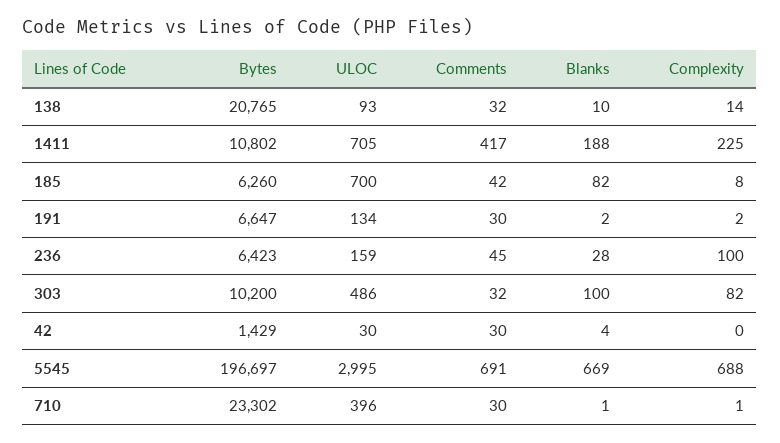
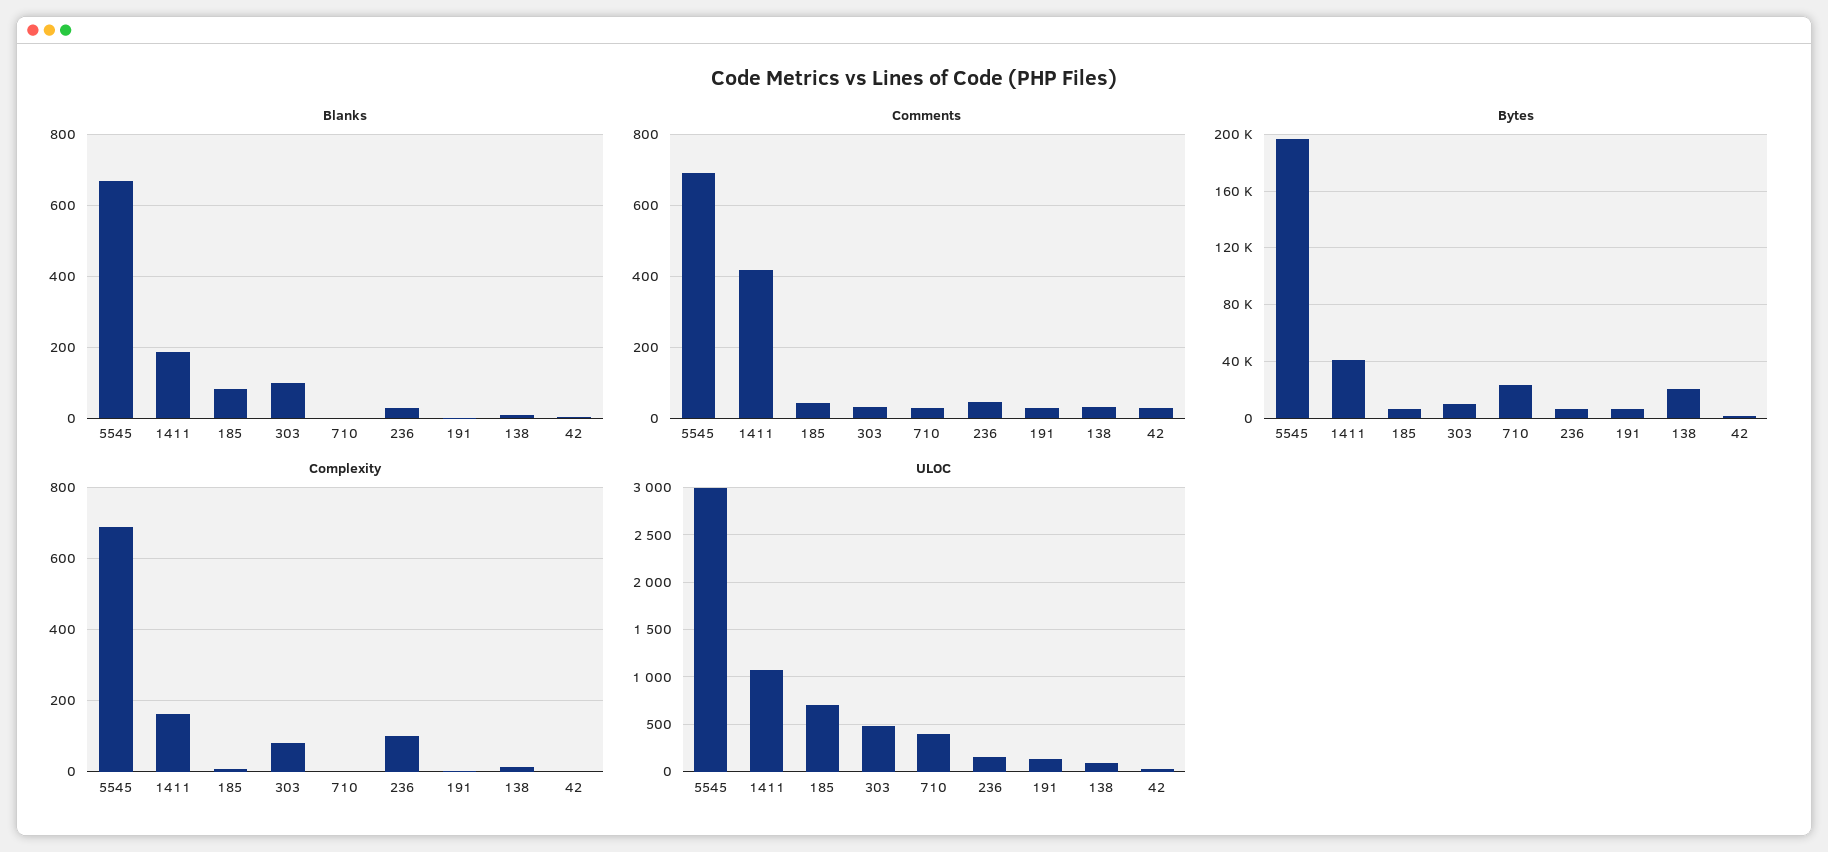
Bytes, 1411: 10802 -> 40000
ULOC, 1411: 705 -> 1100
Complexity, 1411: 225 -> 160

